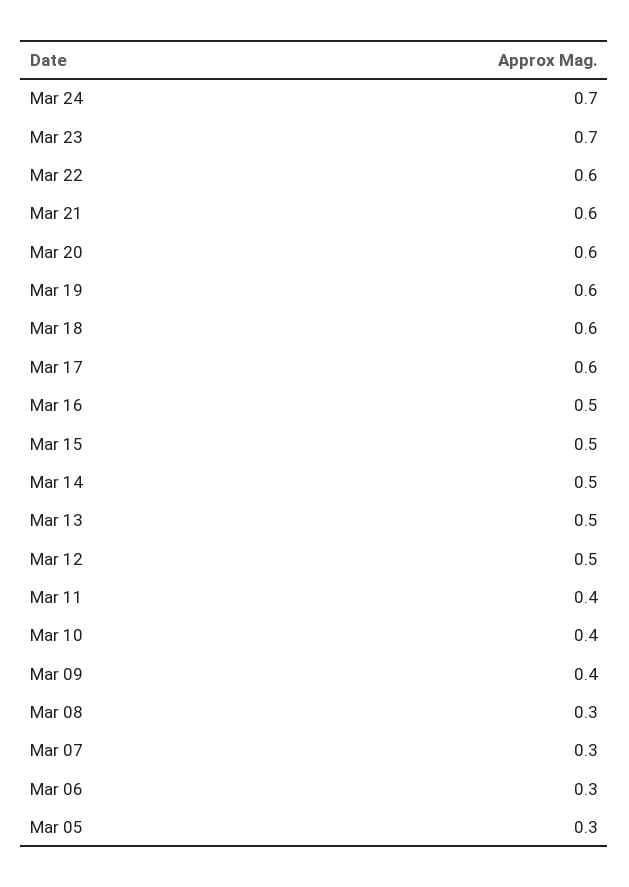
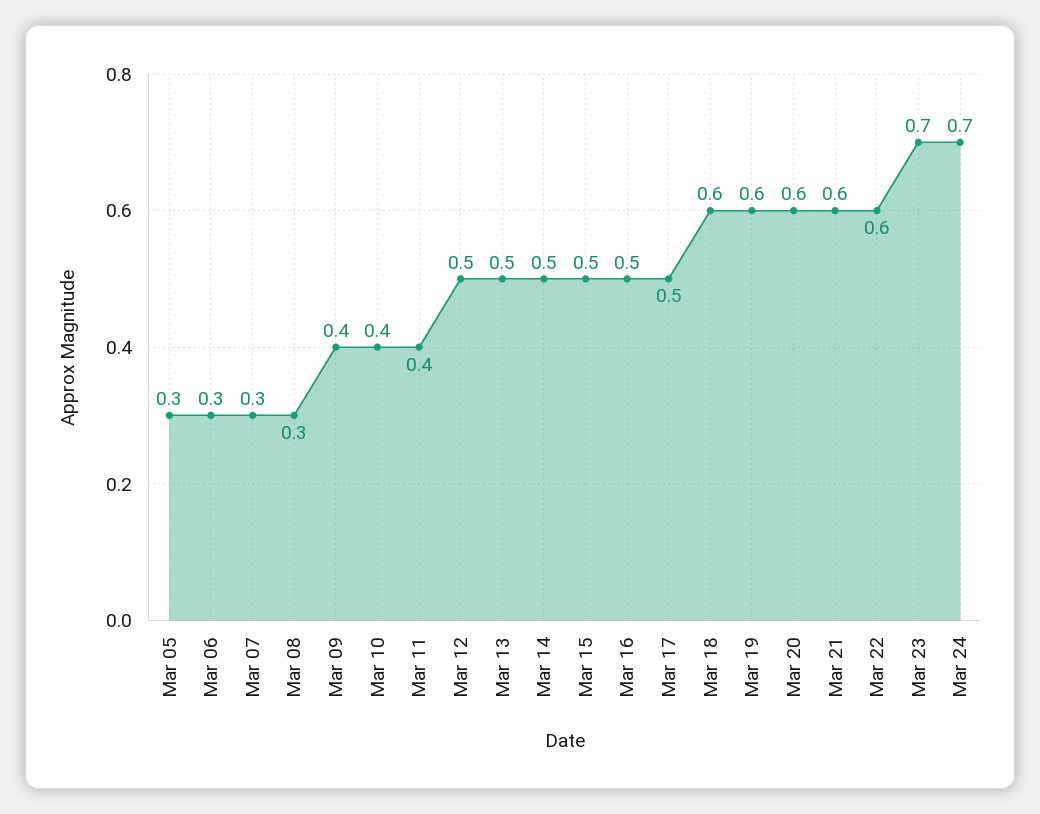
Mar 17: 0.6 -> 0.5

